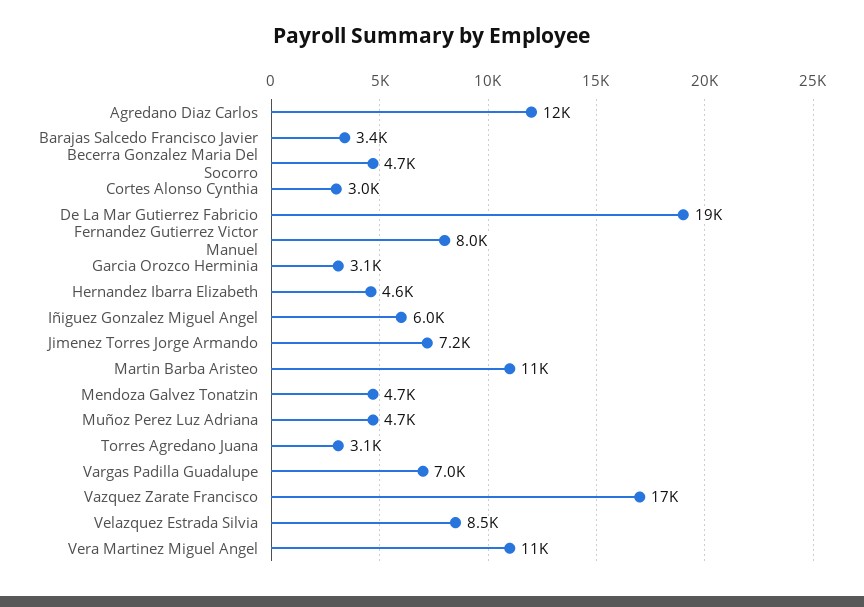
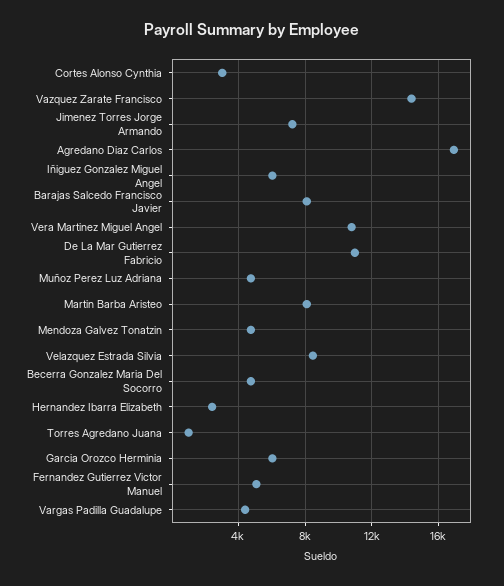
Agredano Diaz Carlos: 12000 -> 17000
Barajas Salcedo Francisco Javier: 3400 -> 8000
De La Mar Gutierrez Fabricio: 19000 -> 11000
Fernandez Gutierrez Victor Manuel: 8000 -> 5000
Garcia Orozco Herminia: 3100 -> 6000
Hernandez Ibarra Elizabeth: 4600 -> 2500
Martin Barba Aristeo: 11000 -> 8000
Torres Agredano Juana: 3100 -> 1000
Vargas Padilla Guadalupe: 7000 -> 4500
Vazquez Zarate Francisco: 17000 -> 14500

